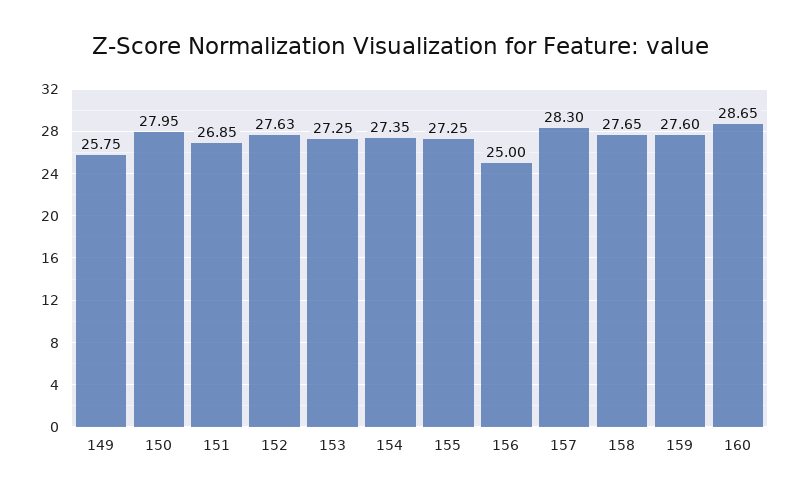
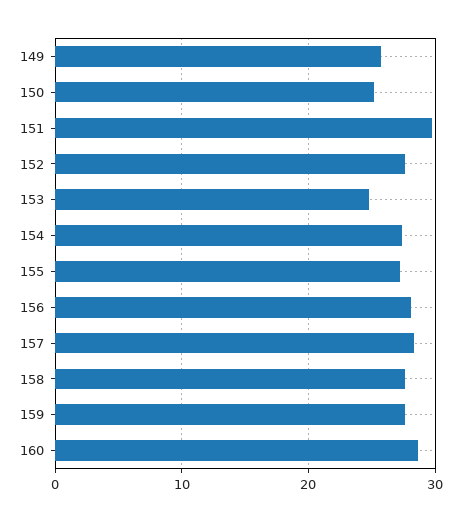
150: 27.95 -> 25
151: 26.85 -> 30
153: 27.25 -> 25
156: 25 -> 28

